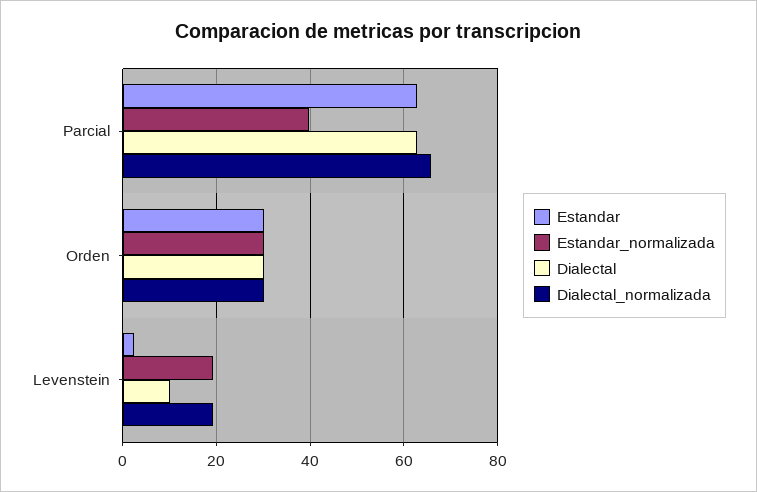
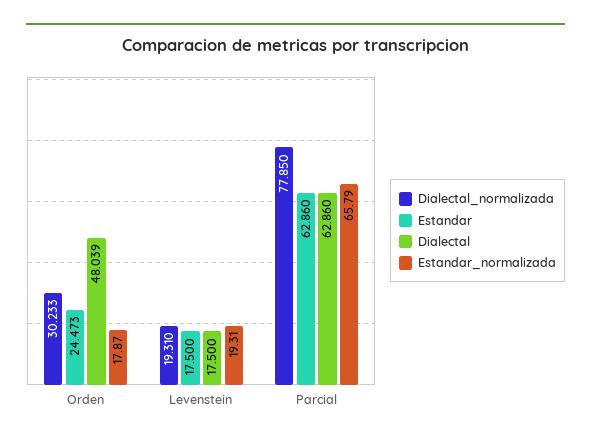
Estandar_normalizada, Parcial: 40 -> 65.79
Dialectal_normalizada, Parcial: 66 -> 77.85
Estandar, Orden: 30 -> 24.473
Estandar_normalizada, Orden: 30 -> 17.87
Dialectal, Orden: 30 -> 48.039
Estandar, Levenstein: 2 -> 17.5
Dialectal, Levenstein: 10 -> 17.5

